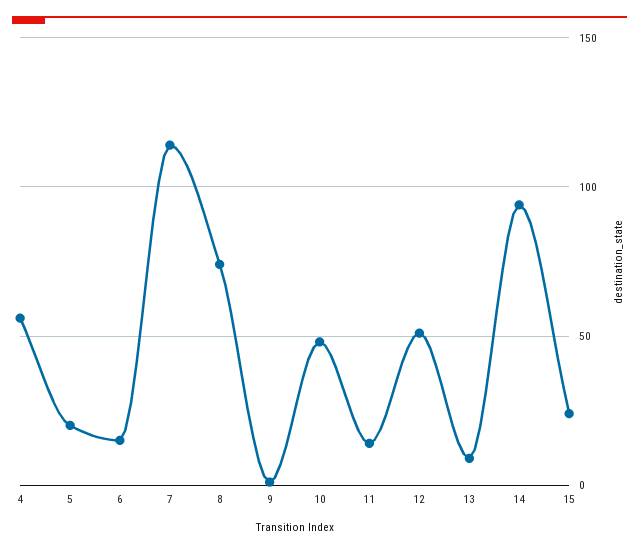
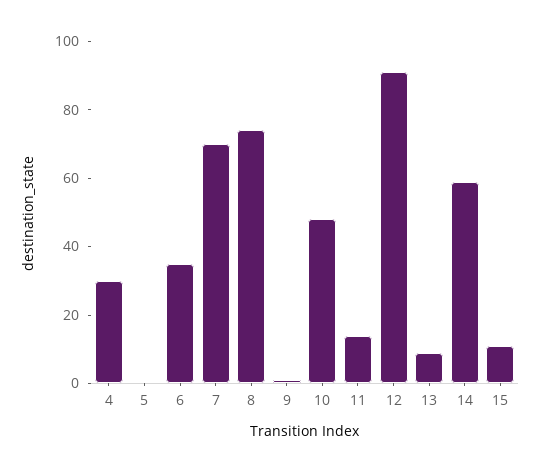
4: 55 -> 30
5: 20 -> 0
6: 15 -> 35
7: 115 -> 70
12: 50 -> 90
14: 95 -> 60
15: 25 -> 10

